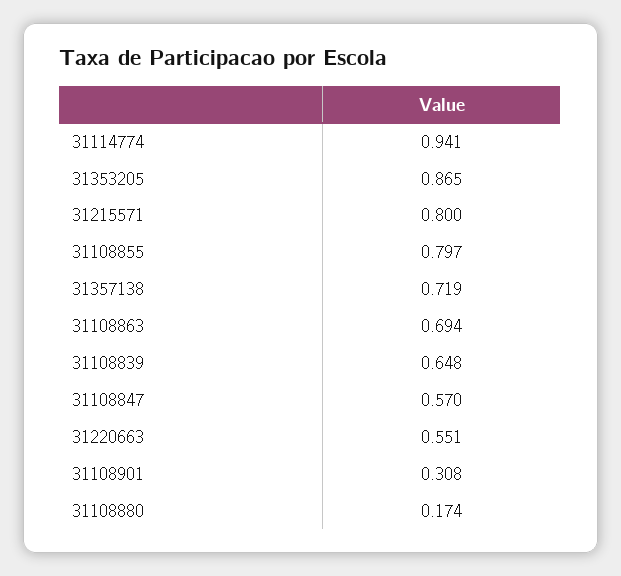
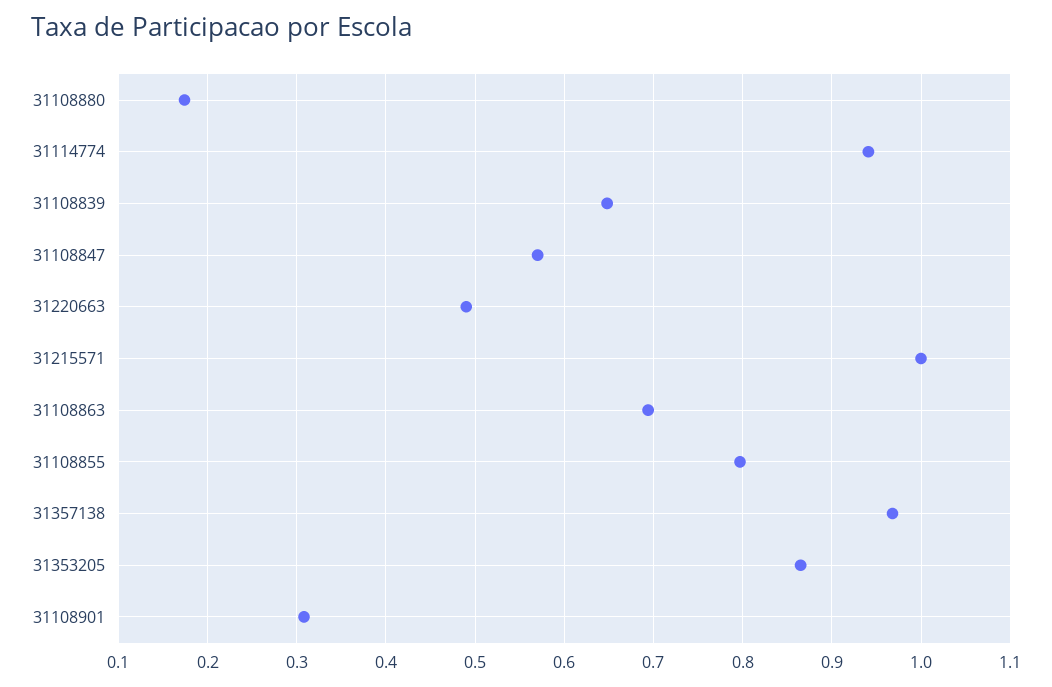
31215571: 0.8 -> 1
31357138: 0.719 -> 0.97
31220663: 0.551 -> 0.49

